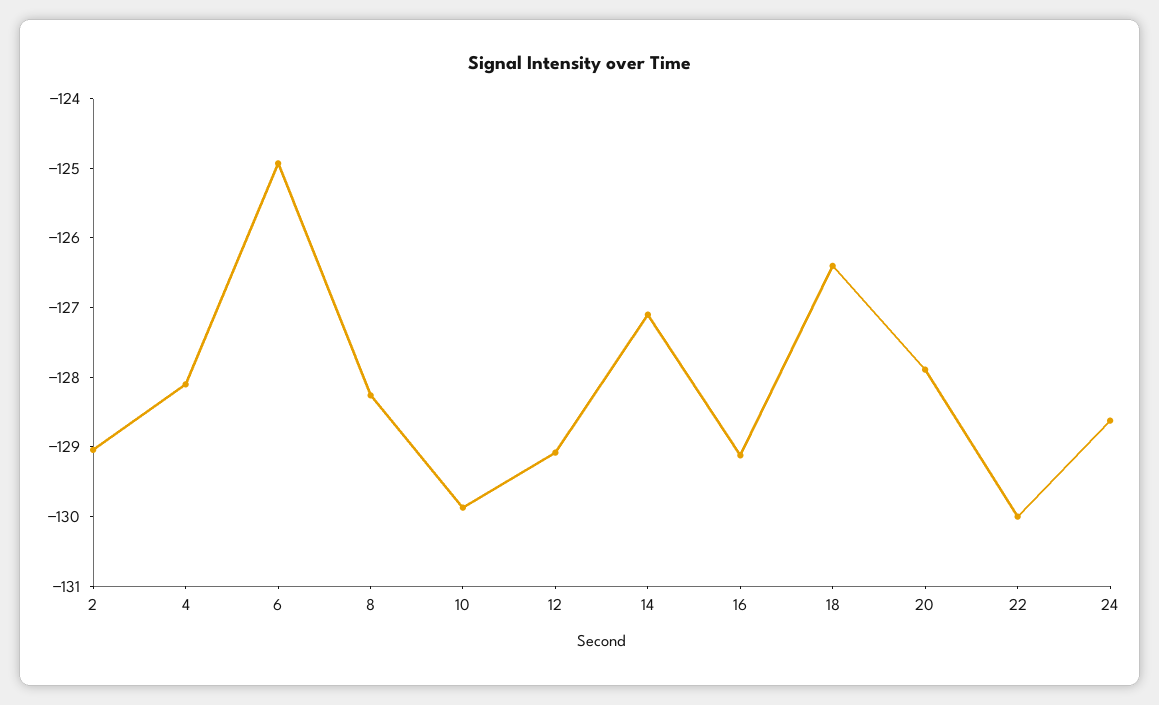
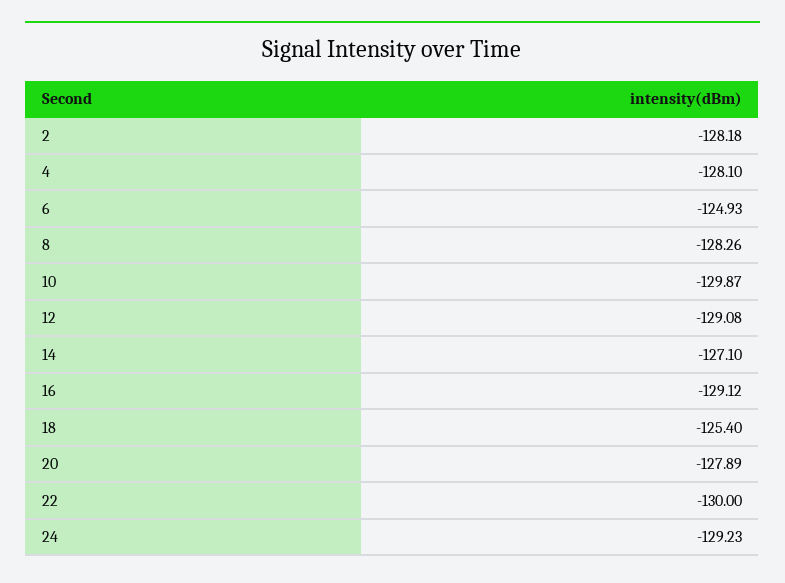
2: -129 -> -128.18
18: -126.4 -> -125.4
24: -128.6 -> -129.23

